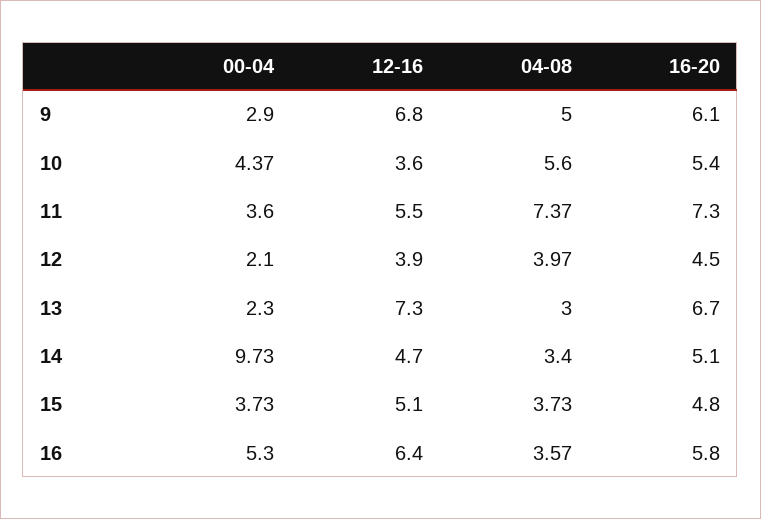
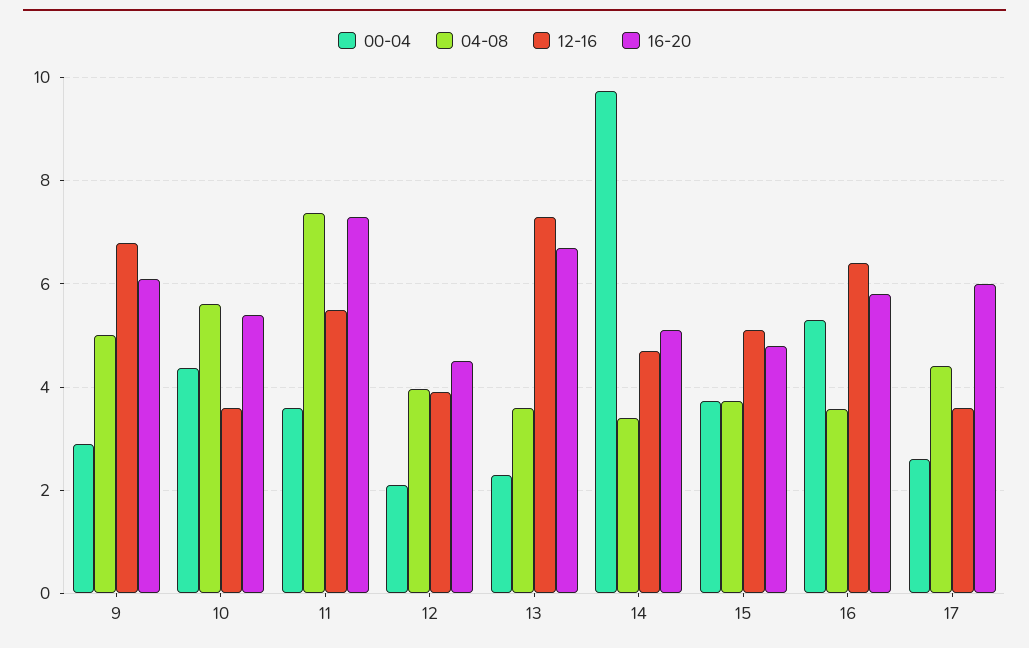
04-08, 13: 3 -> 3.6
00-04, 17: none -> 2.6
04-08, 17: none -> 4.4
12-16, 17: none -> 3.6
16-20, 17: none -> 6

